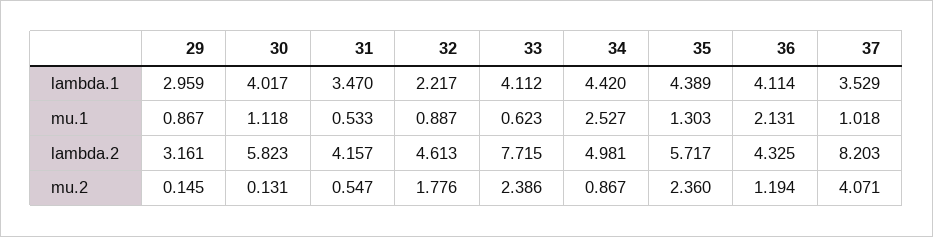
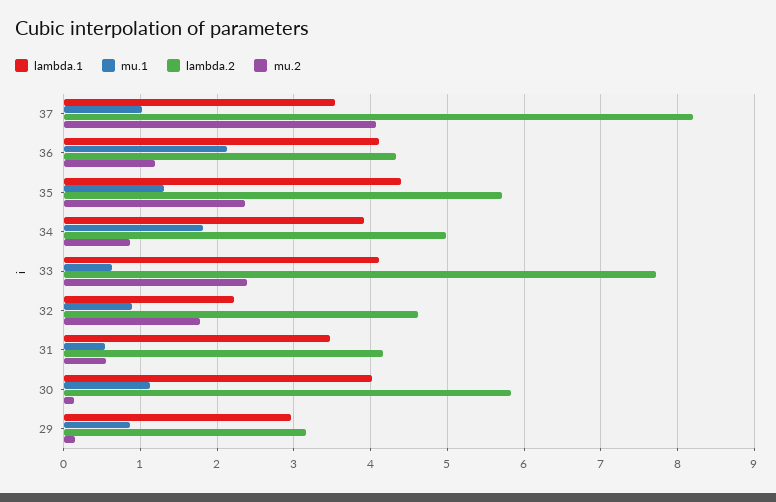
lambda.1, 34: 4.42 -> 3.9
mu.1, 34: 2.527 -> 1.8

